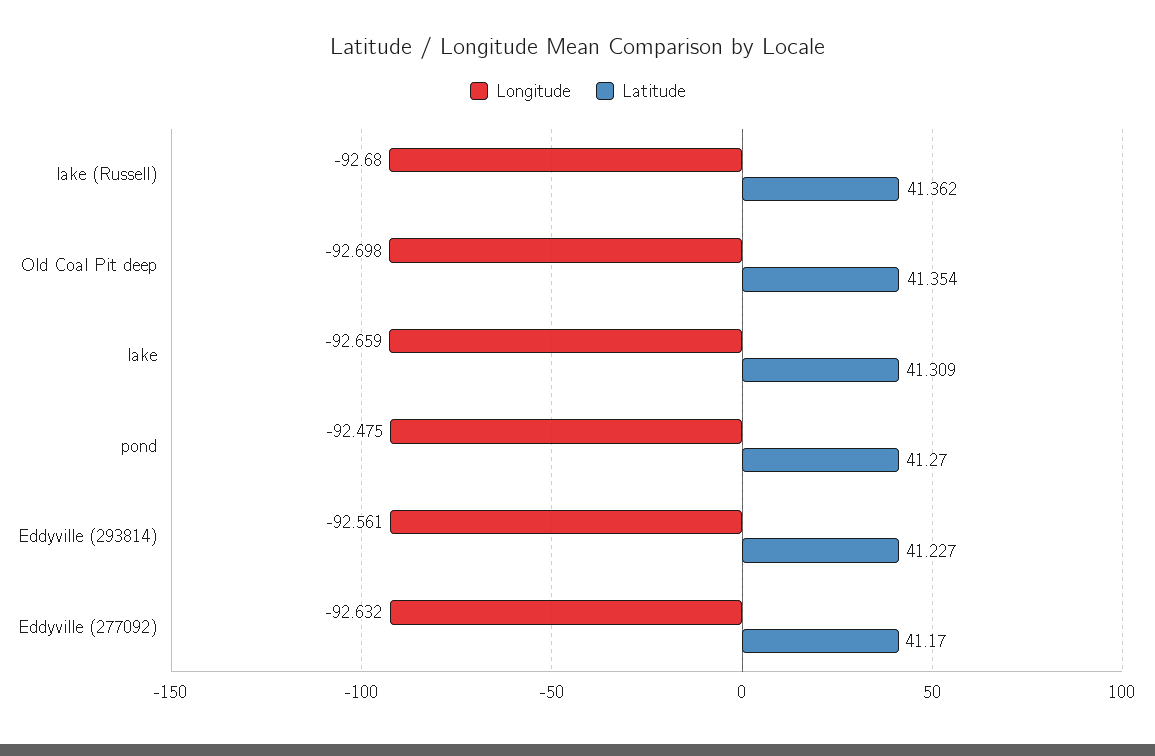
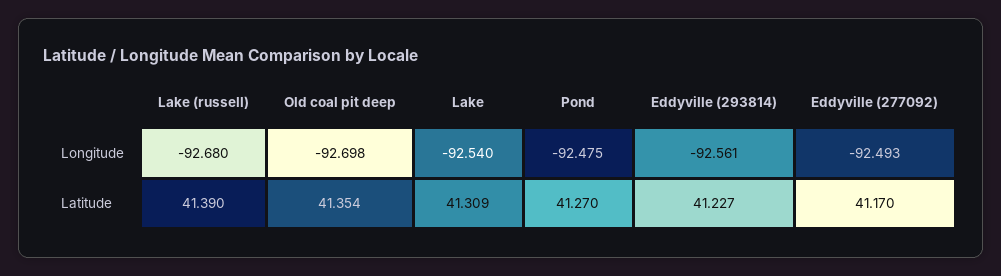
Latitude, lake (Russell): 41.362 -> 41.39
Longitude, lake: -92.659 -> -92.54
Longitude, Eddyville (277092): -92.632 -> -92.493

